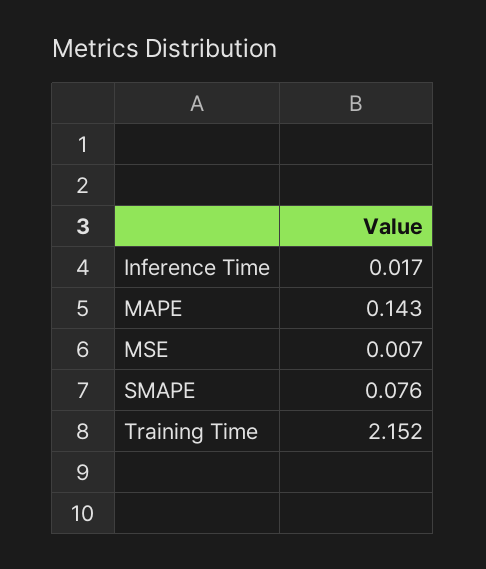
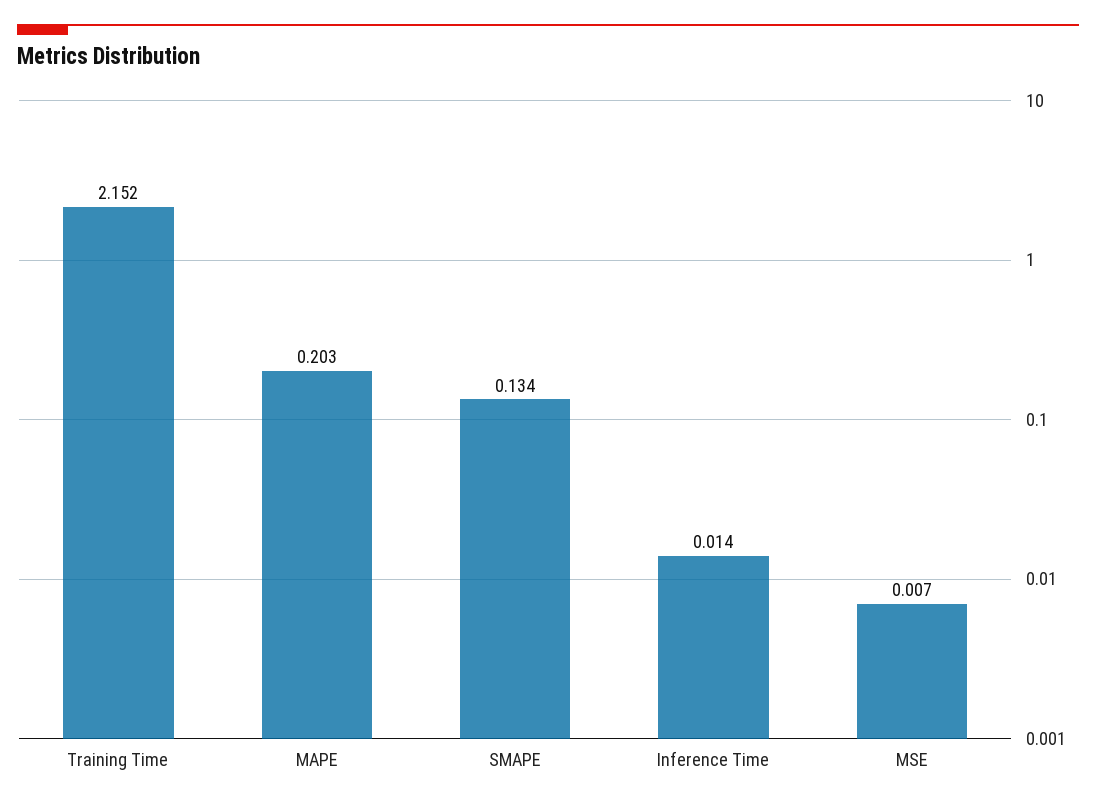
Inference Time: 0.017 -> 0.014
MAPE: 0.143 -> 0.203
SMAPE: 0.076 -> 0.134

